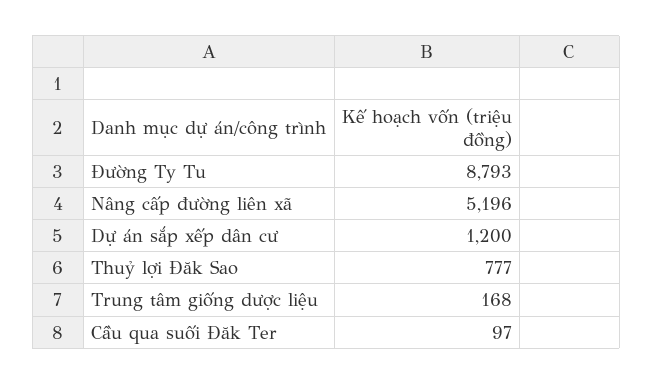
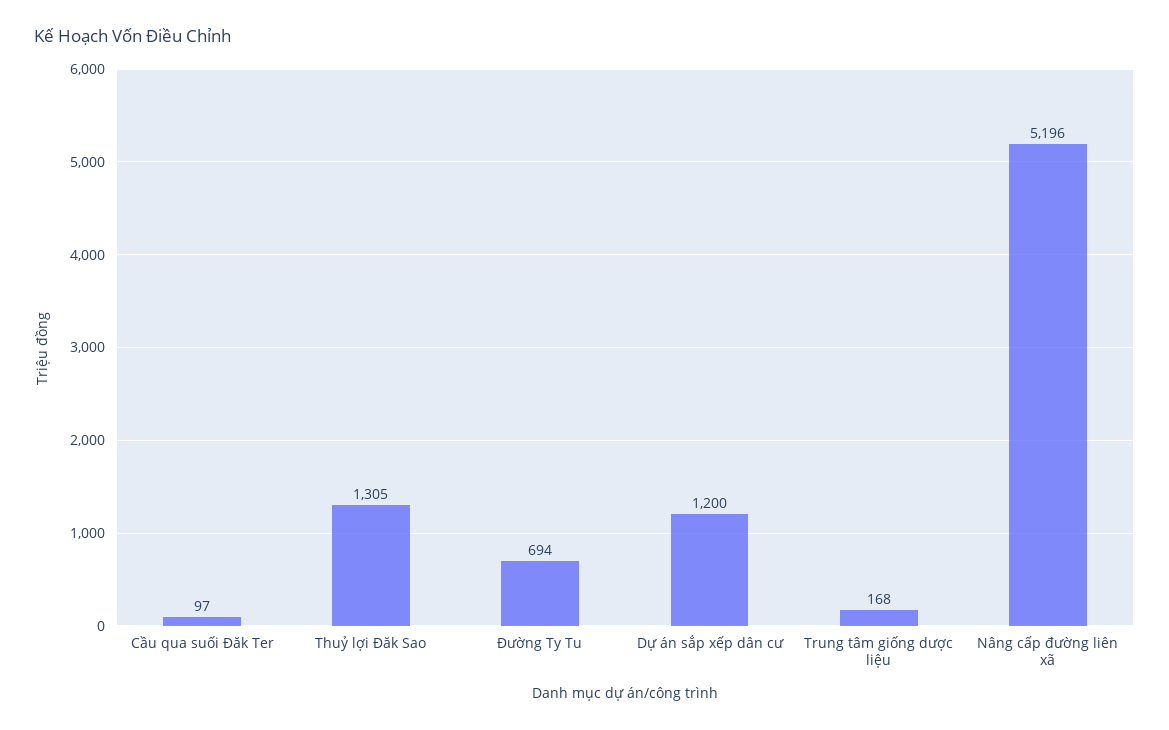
Đường Ty Tu: 8793 -> 694
Thuỷ lợi Đăk Sao: 777 -> 1305

